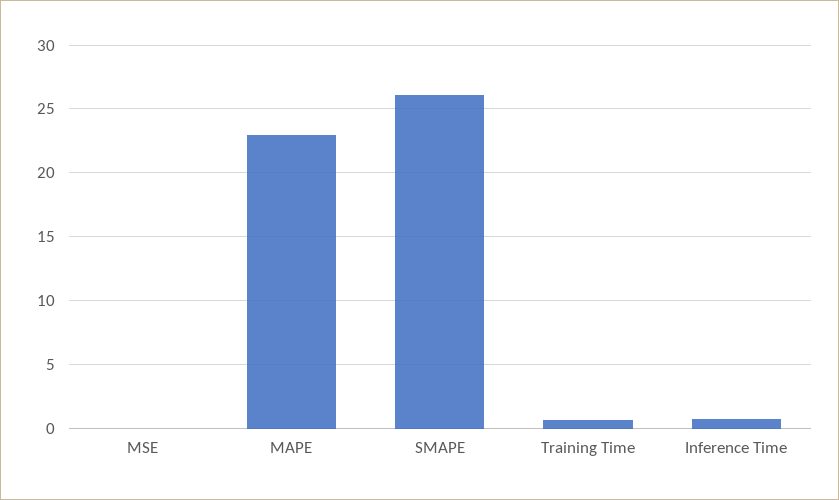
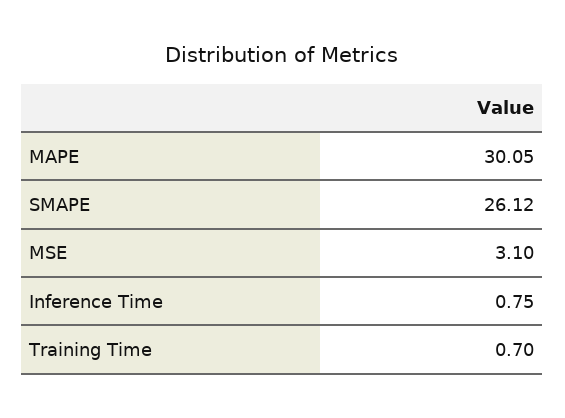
MSE: 0 -> 3.1
MAPE: 23 -> 30.05

